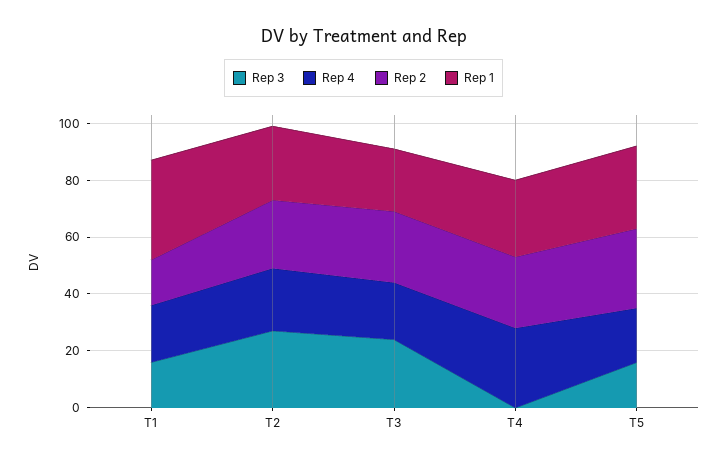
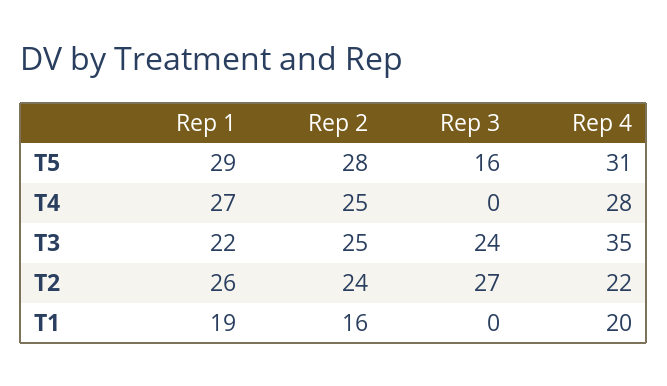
Rep 3, T1: 15 -> 0
Rep 1, T1: 35 -> 19
Rep 4, T3: 20 -> 35
Rep 4, T5: 20 -> 31

